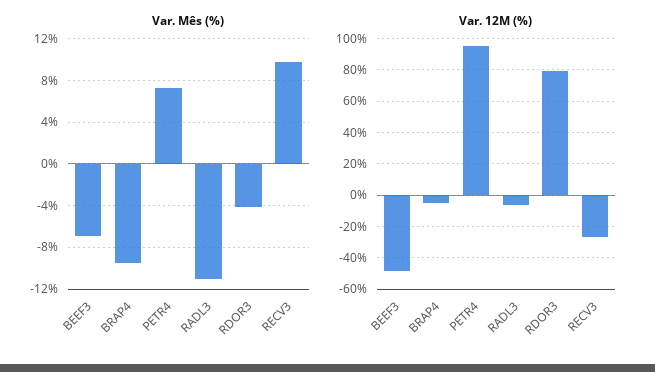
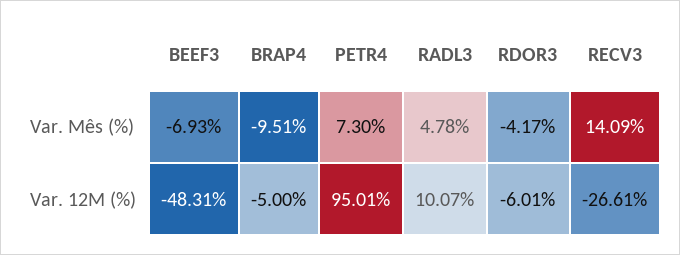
Var. Mês (%), RADL3: -11 -> 4.78
Var. Mês (%), RECV3: 10 -> 14.09
Var. 12M (%), RADL3: -5 -> 10.07
Var. 12M (%), RDOR3: 80 -> -6.01

